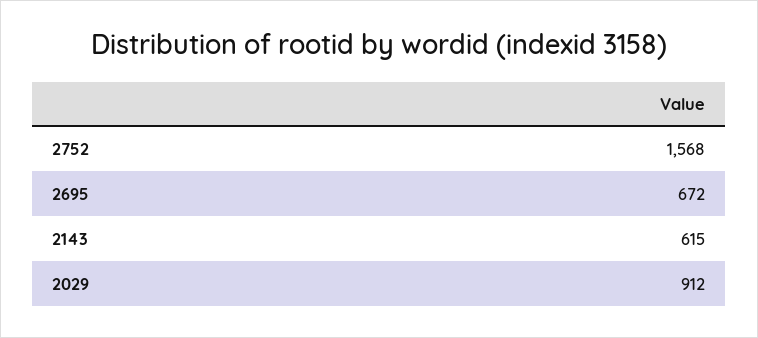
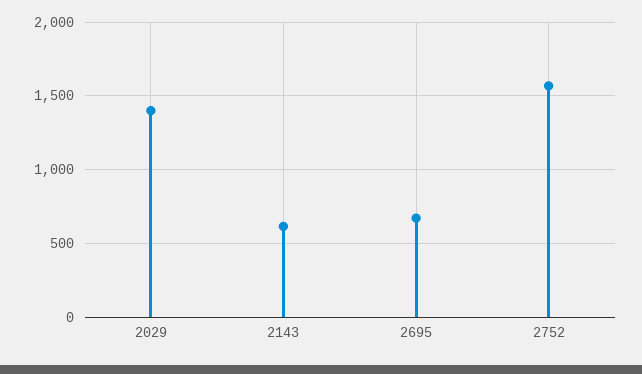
2029: 912 -> 1400

